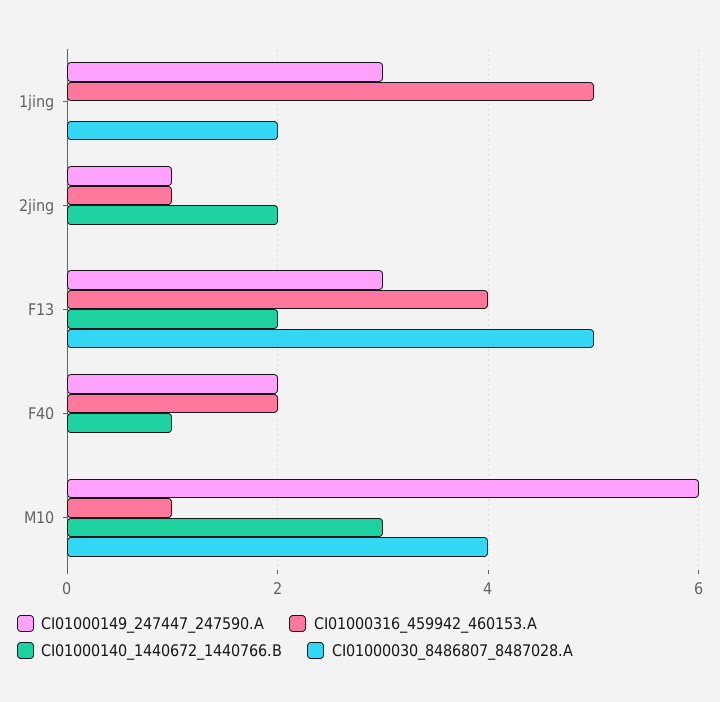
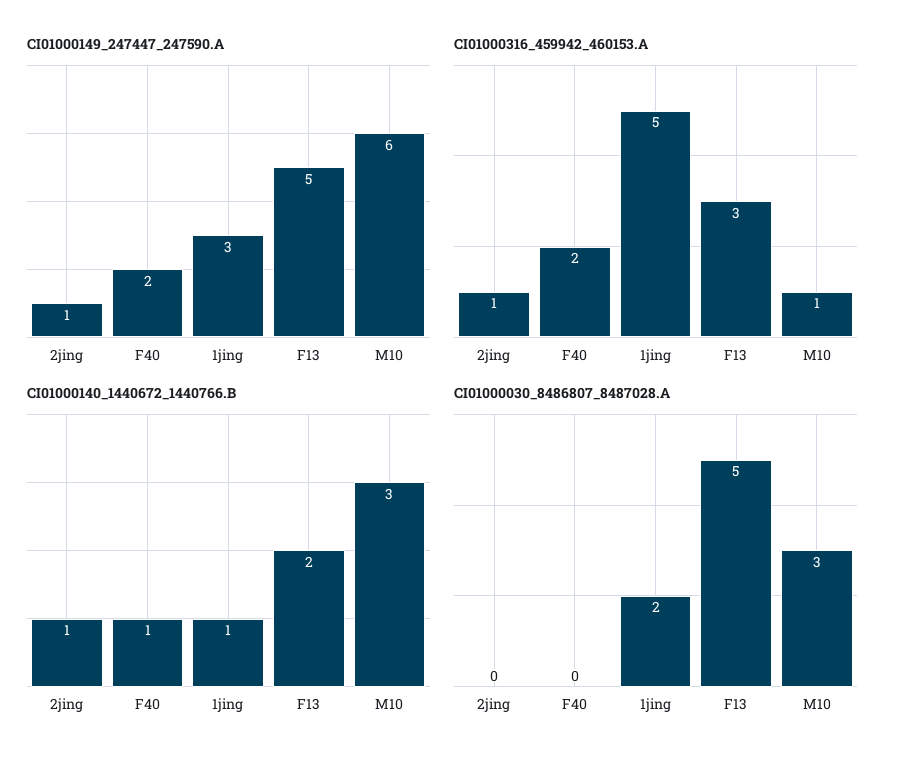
CI01000140_1440672_1440766.B, 1jing: 0 -> 1
CI01000140_1440672_1440766.B, 2jing: 2 -> 1
CI01000149_247447_247590.A, F13: 3 -> 5
CI01000316_459942_460153.A, F13: 4 -> 3
CI01000030_8486807_8487028.A, M10: 4 -> 3

